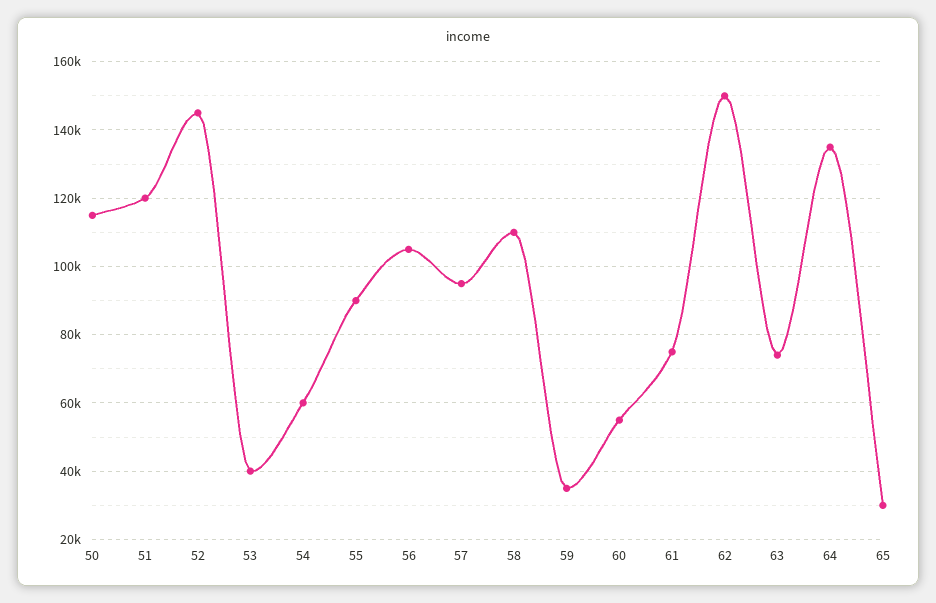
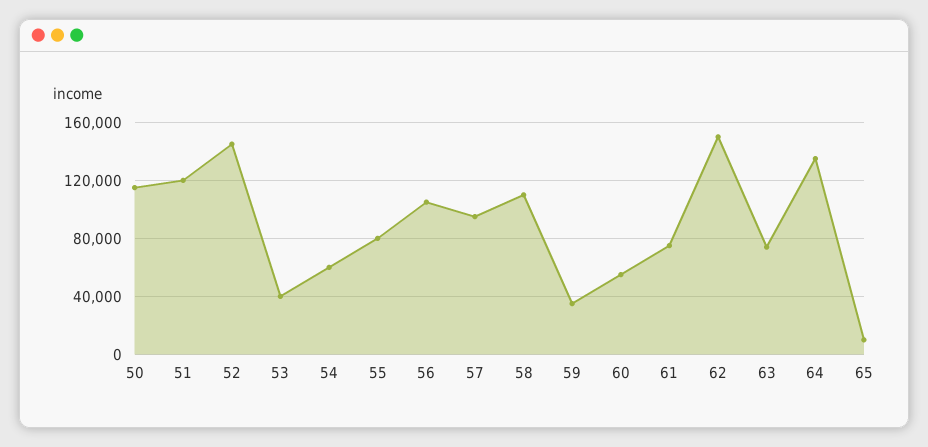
55: 90000 -> 80000
65: 30000 -> 10000

